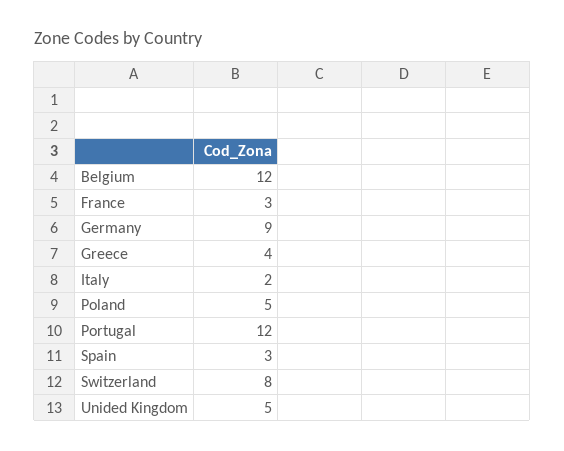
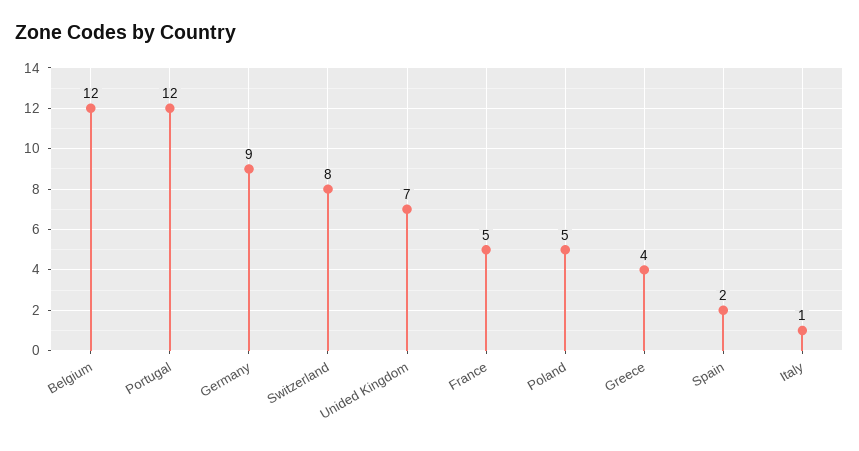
France: 3 -> 5
Italy: 2 -> 1
Spain: 3 -> 2
Unided Kingdom: 5 -> 7

